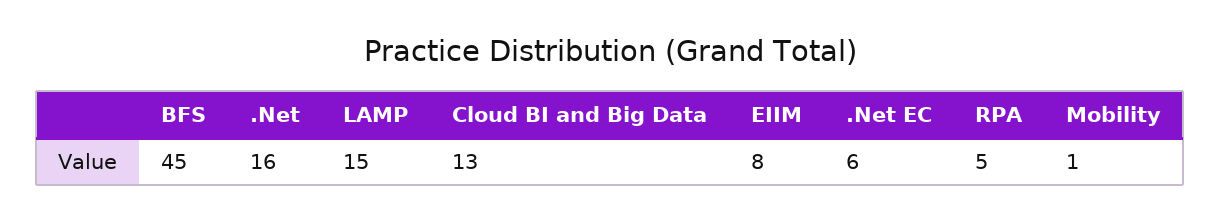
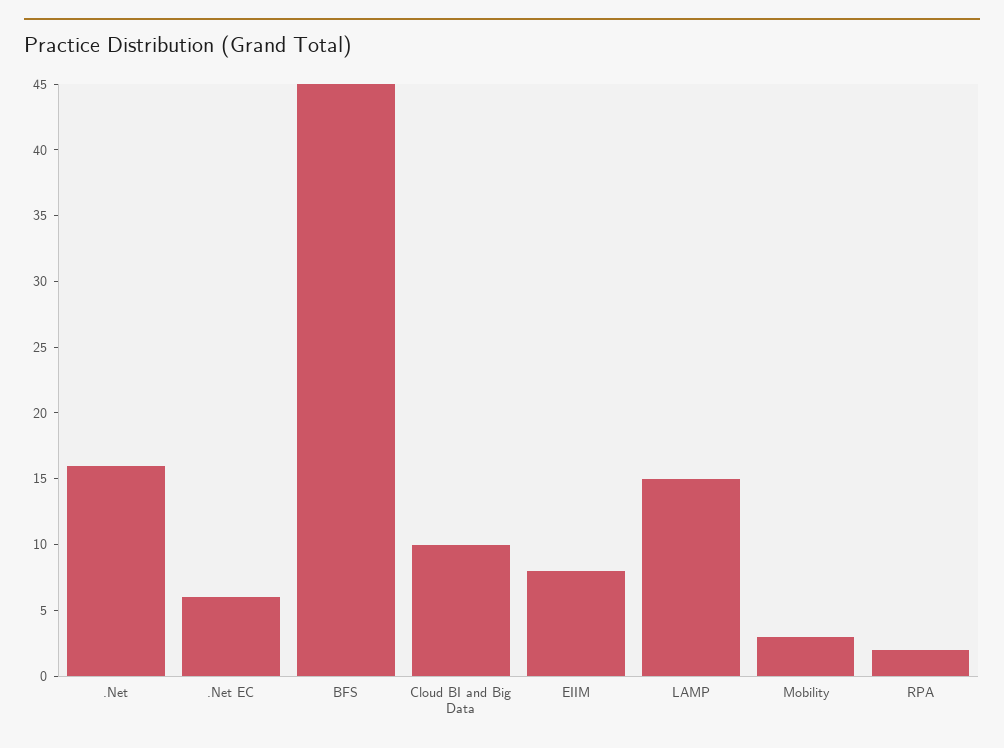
Cloud BI and Big Data: 13 -> 10
RPA: 5 -> 2
Mobility: 1 -> 3

